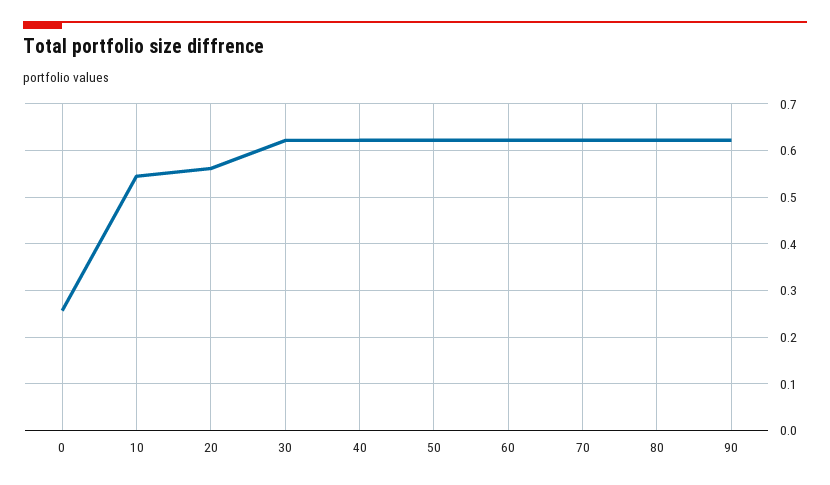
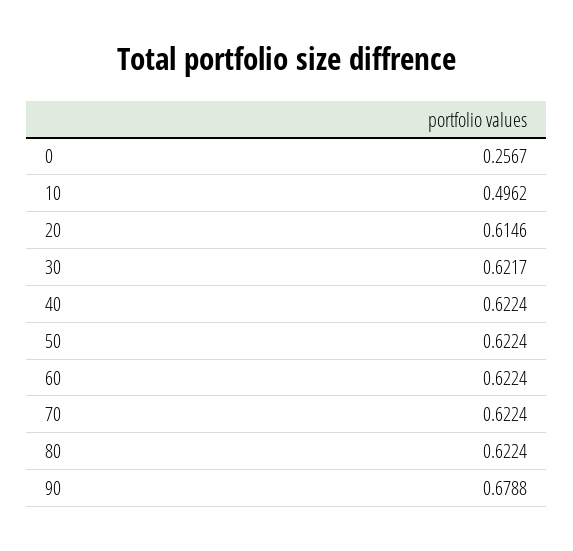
10: 0.54 -> 0.4962
20: 0.56 -> 0.6146
90: 0.62 -> 0.6788

